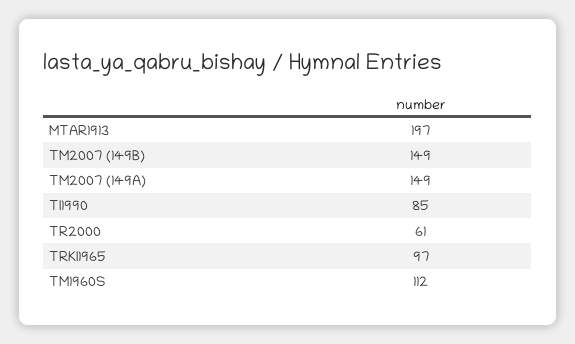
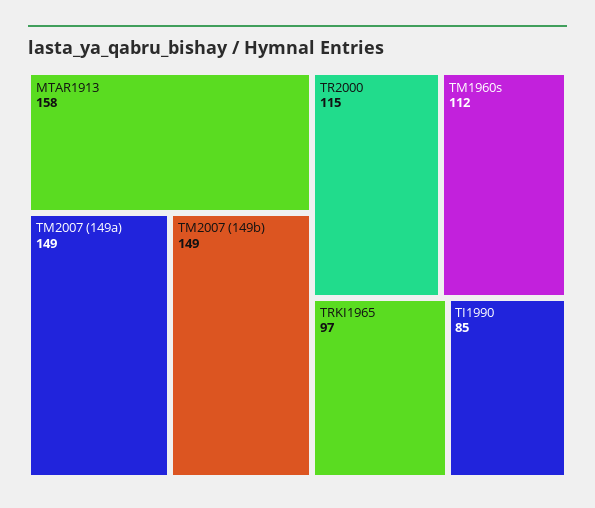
MTAR1913: 197 -> 158
TR2000: 61 -> 115

